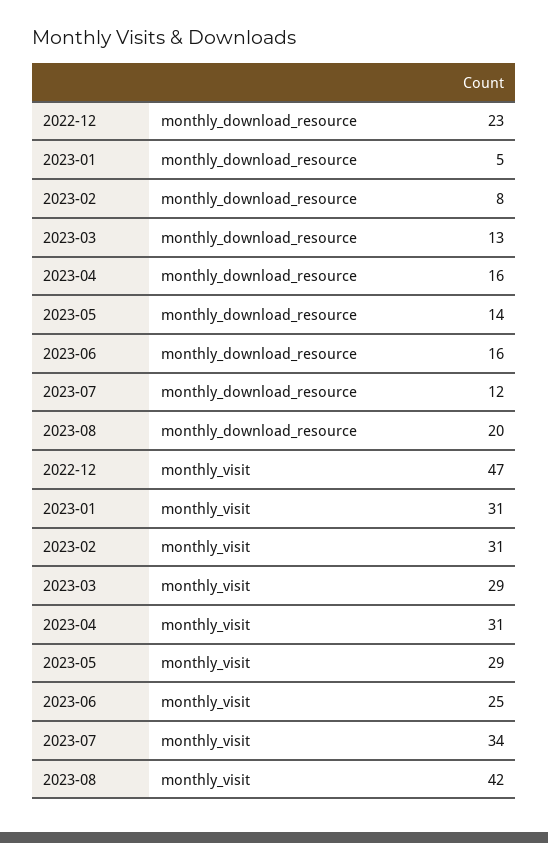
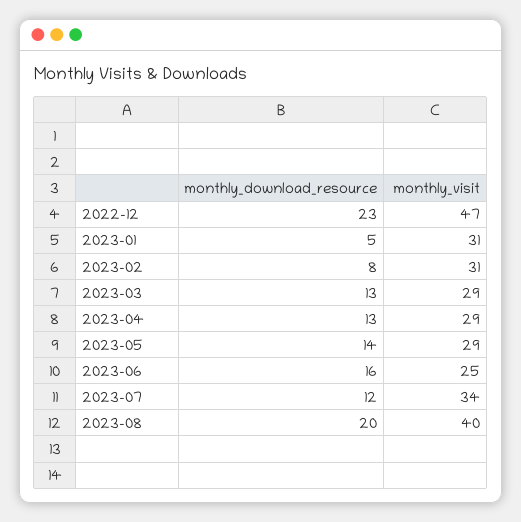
2023-04, monthly_download_resource: 16 -> 13
2023-04, monthly_visit: 31 -> 29
2023-08, monthly_visit: 42 -> 40

